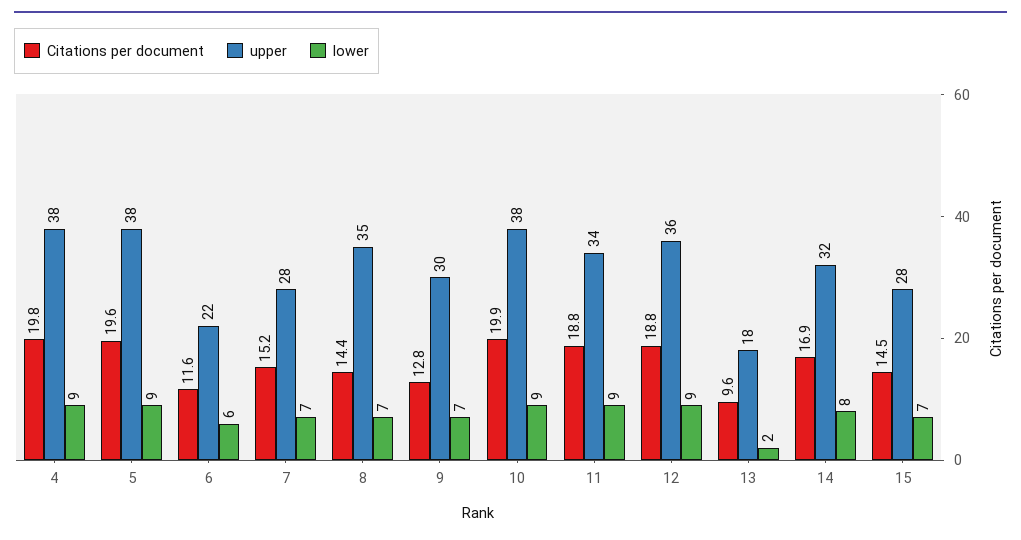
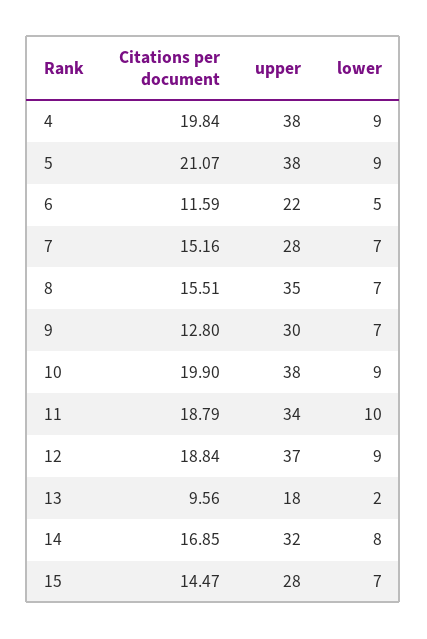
Citations per document, 5: 19.6 -> 21.07
lower, 6: 6 -> 5
Citations per document, 8: 14.4 -> 15.51
lower, 11: 9 -> 10
upper, 12: 36 -> 37

